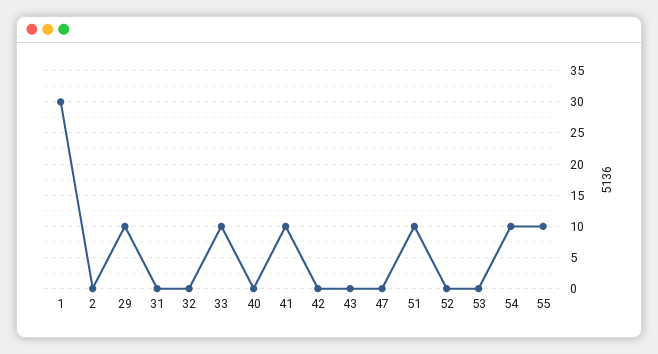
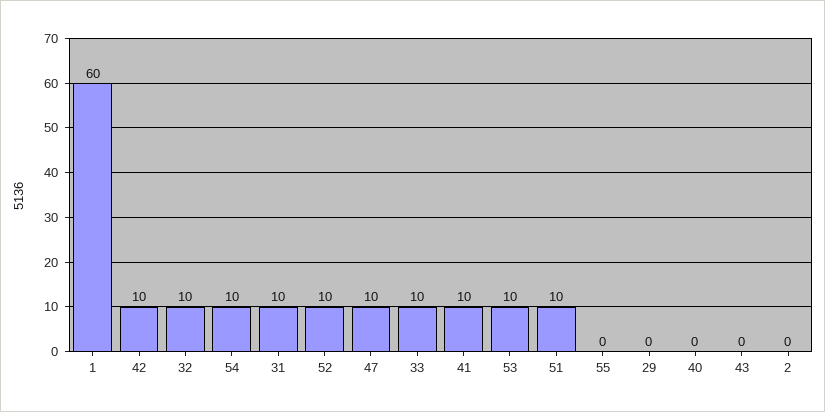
1: 30 -> 60
29: 10 -> 0
31: 0 -> 10
32: 0 -> 10
42: 0 -> 10
47: 0 -> 10
52: 0 -> 10
53: 0 -> 10
55: 10 -> 0

